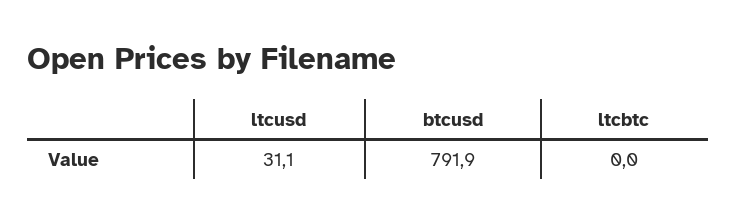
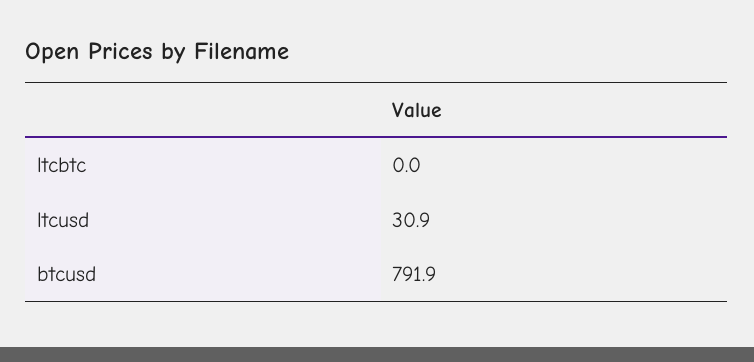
ltcusd: 31.1 -> 30.9

